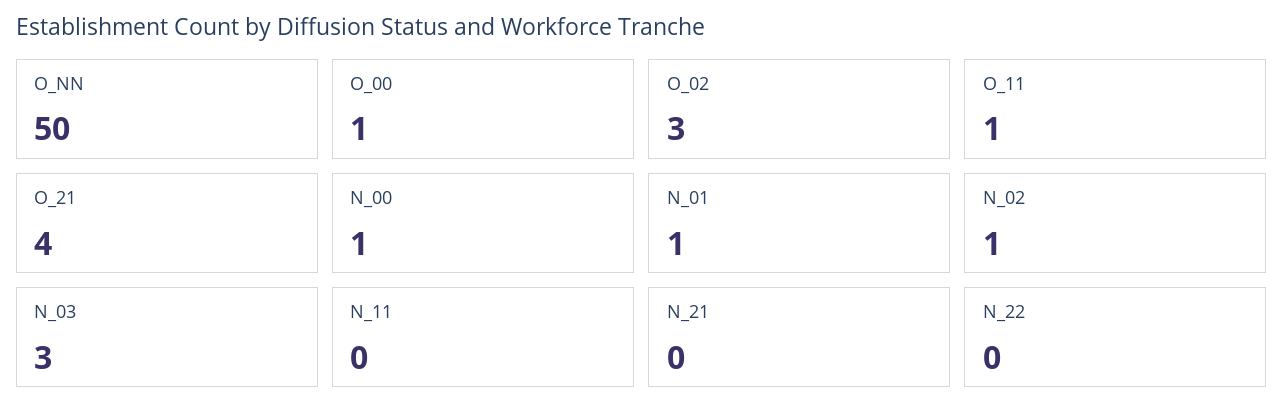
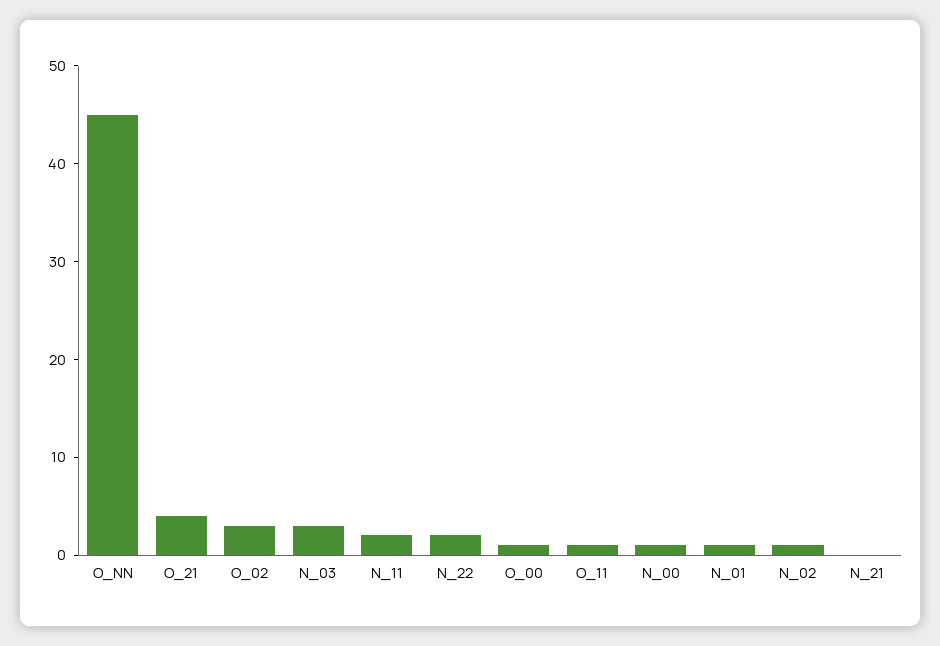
O_NN: 50 -> 45
N_11: 0 -> 2
N_22: 0 -> 2

